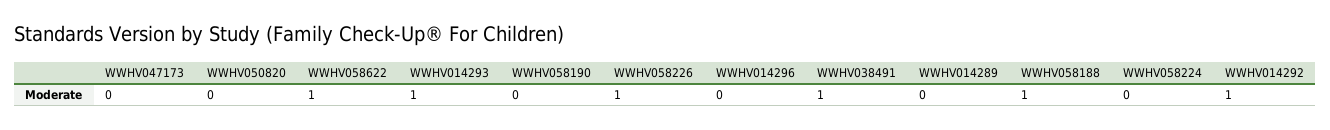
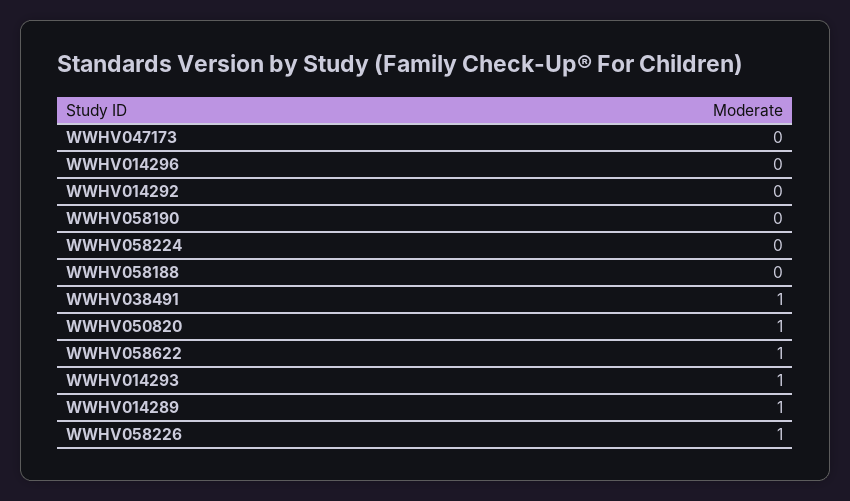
WWHV050820: 0 -> 1
WWHV014289: 0 -> 1
WWHV058188: 1 -> 0
WWHV014292: 1 -> 0

